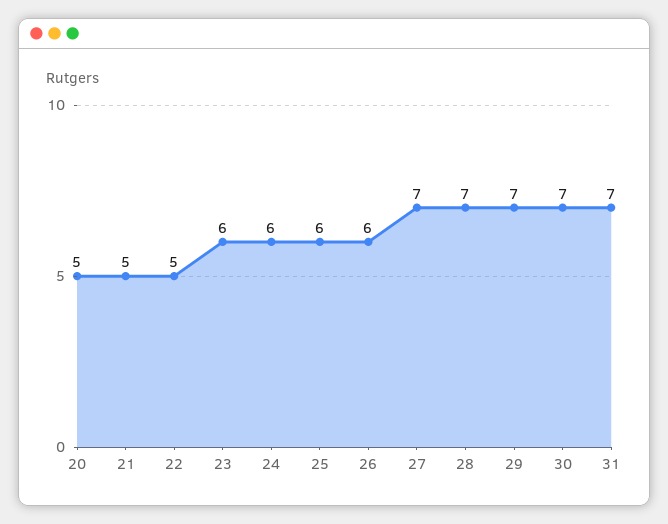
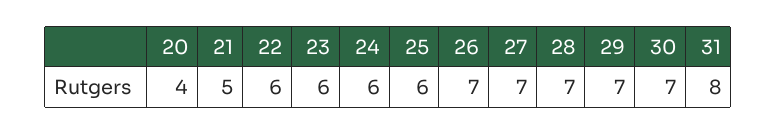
20: 5 -> 4
22: 5 -> 6
26: 6 -> 7
31: 7 -> 8

